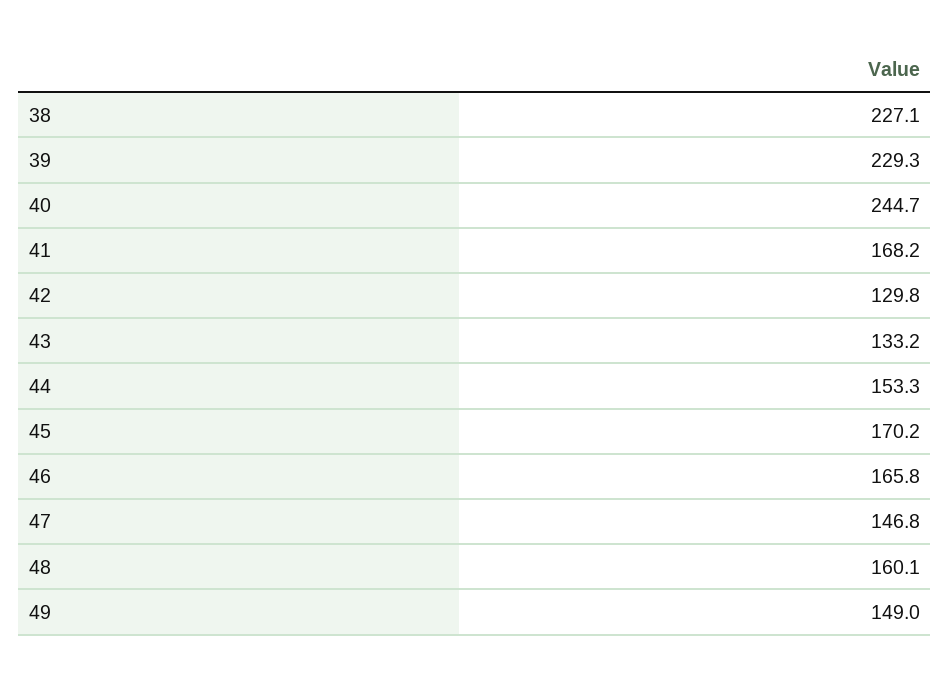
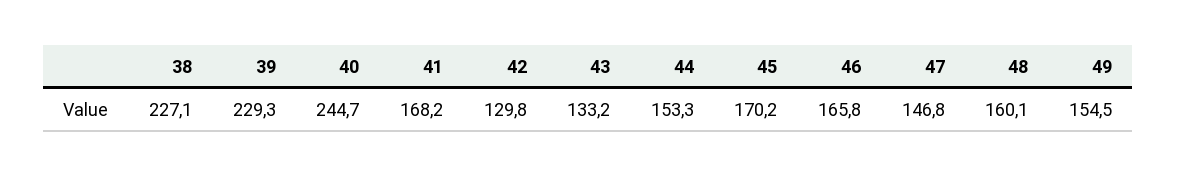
49: 149 -> 154.5

